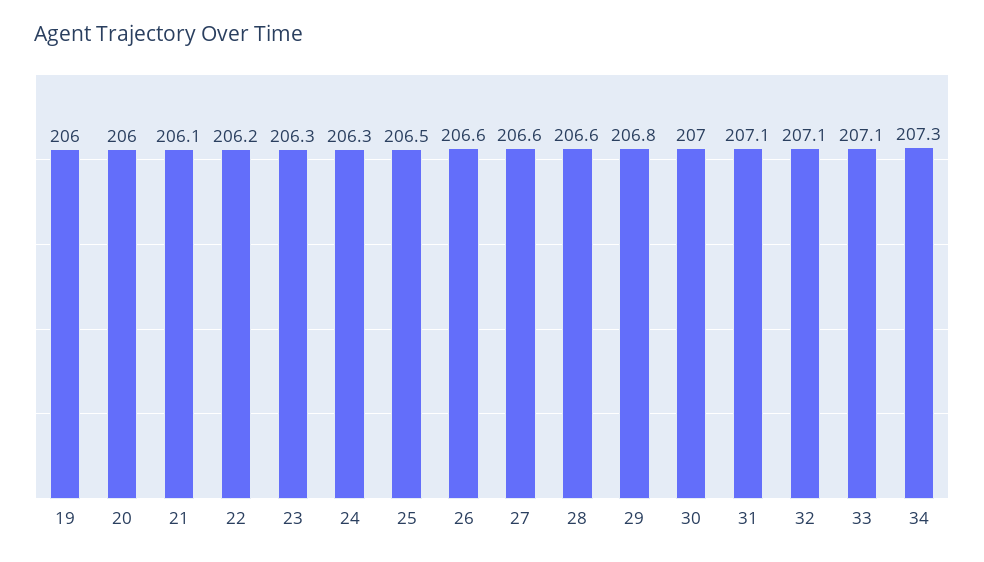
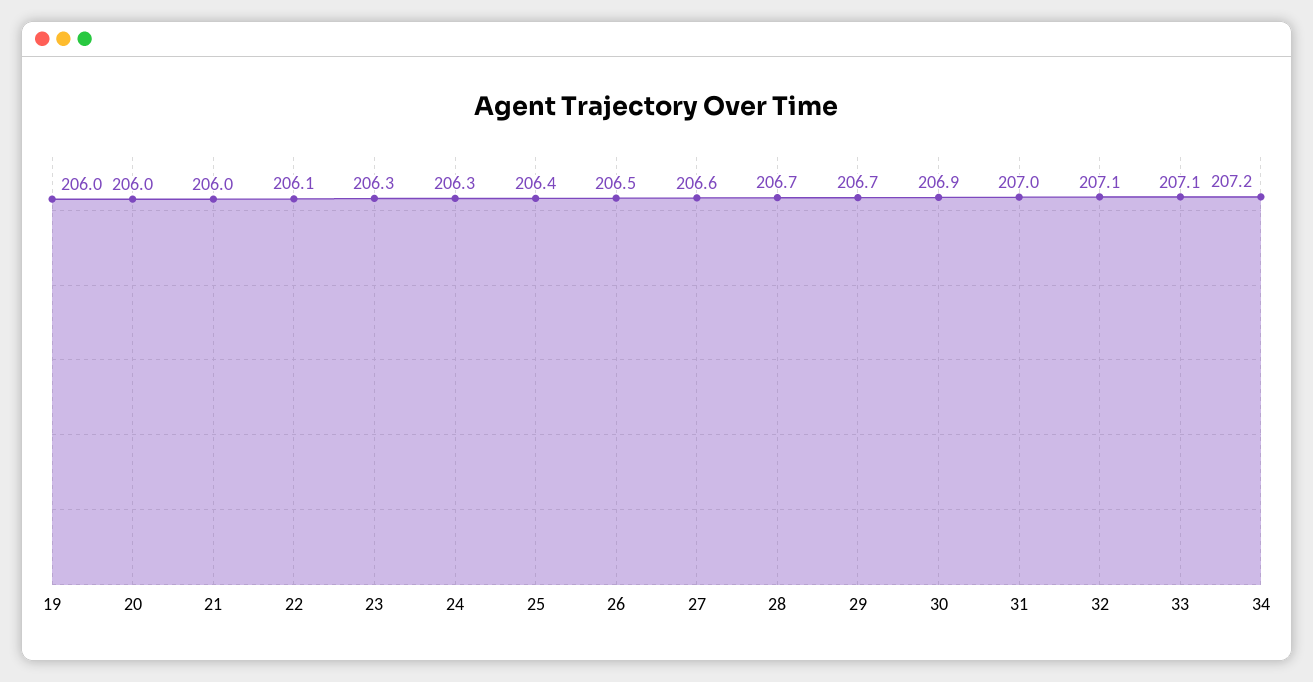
21: 206.1 -> 206
22: 206.2 -> 206.1
25: 206.5 -> 206.4
26: 206.6 -> 206.5
28: 206.6 -> 206.7
29: 206.8 -> 206.7
30: 207 -> 206.9
31: 207.1 -> 207
34: 207.3 -> 207.2

